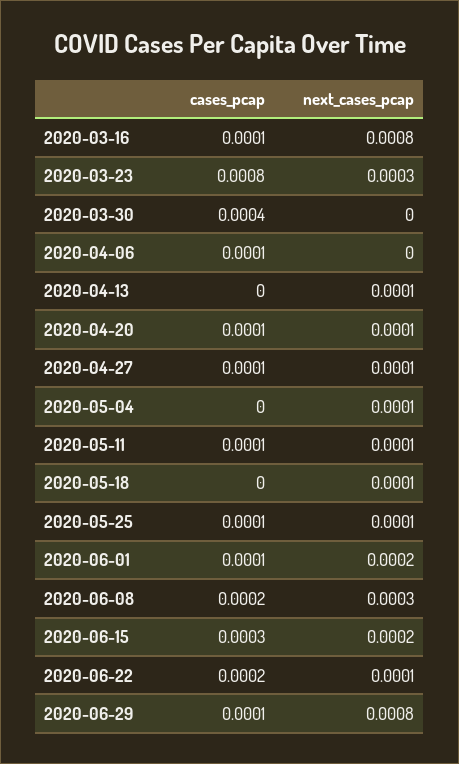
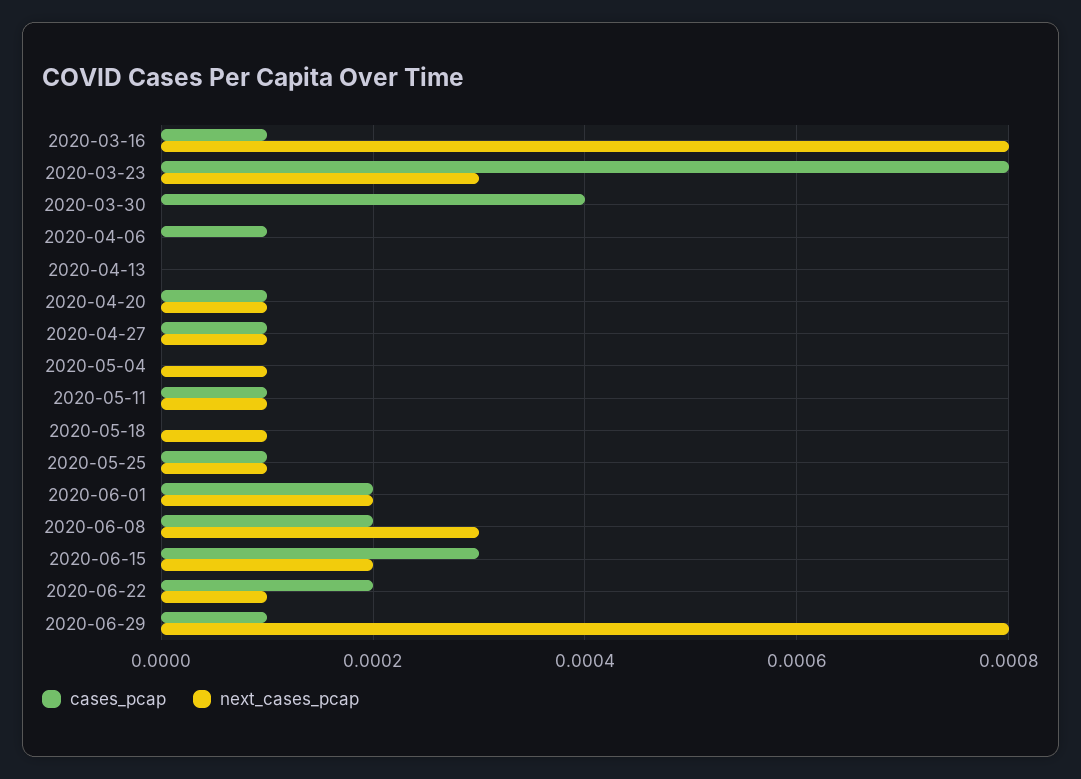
next_cases_pcap, 2020-04-13: 0.0001 -> 0
cases_pcap, 2020-06-01: 0.0001 -> 0.0002

